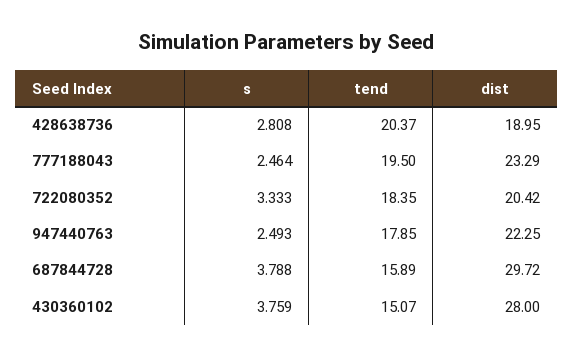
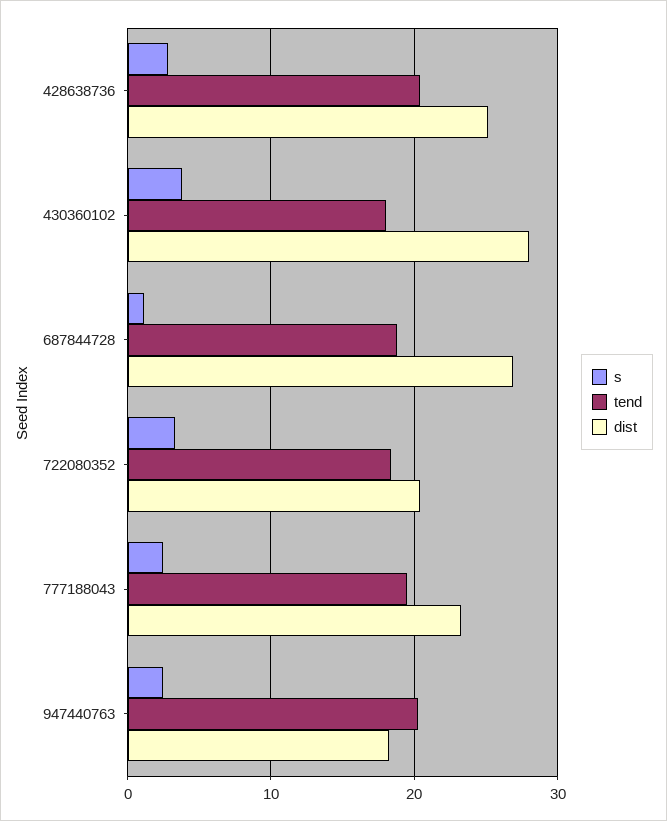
dist, 428638736: 18.95 -> 25
tend, 947440763: 17.85 -> 20
dist, 947440763: 22.25 -> 18
s, 687844728: 3.788 -> 1
tend, 687844728: 15.89 -> 19
dist, 687844728: 29.72 -> 27
tend, 430360102: 15.07 -> 18

